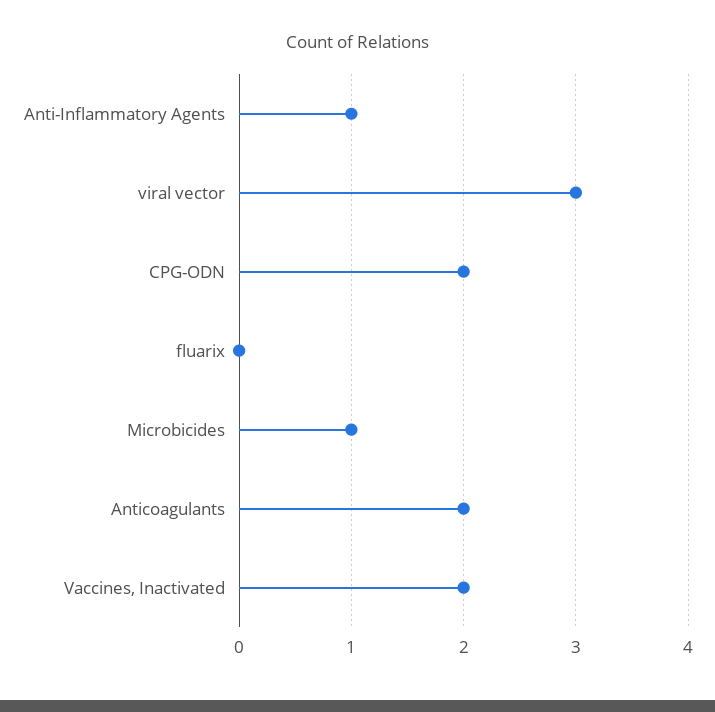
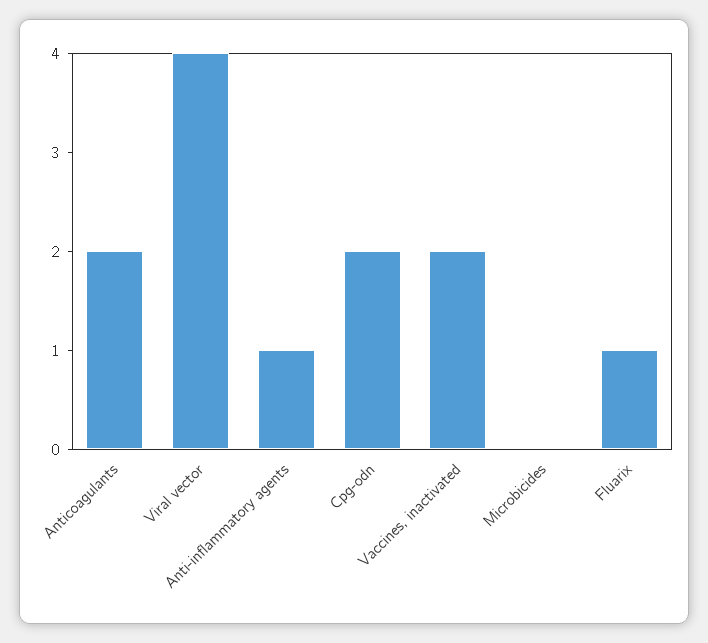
viral vector: 3 -> 4
fluarix: 0 -> 1
Microbicides: 1 -> 0

